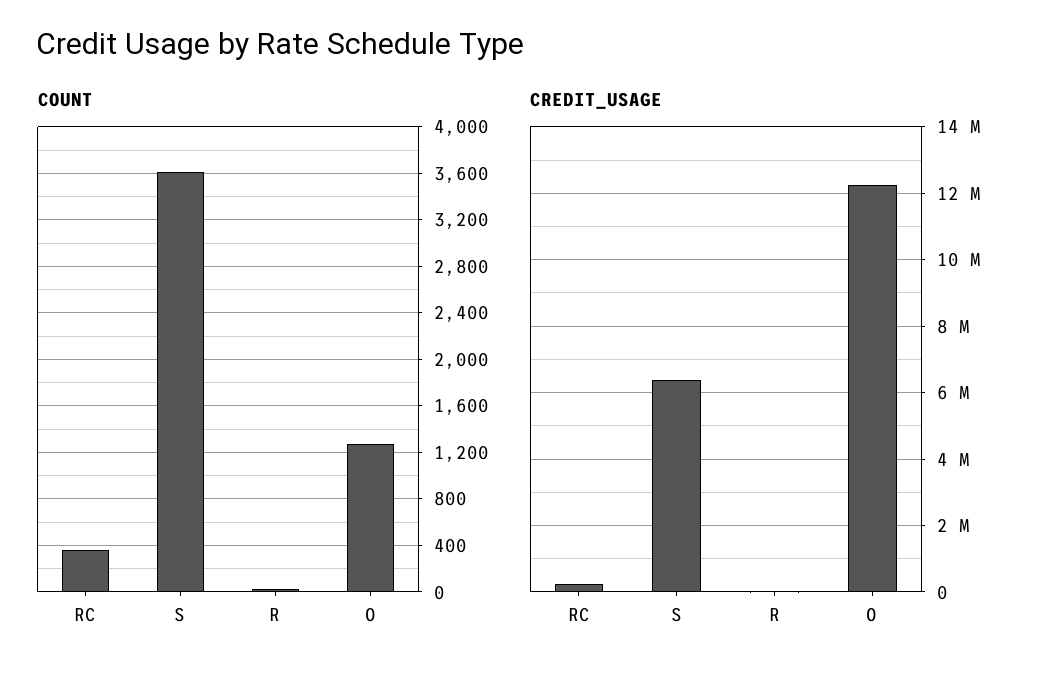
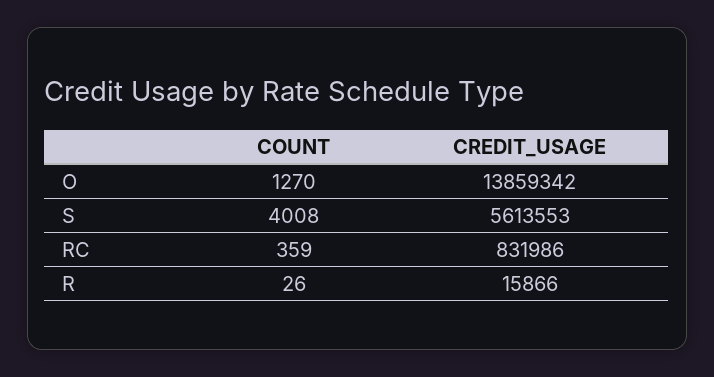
COUNT, S: 3600 -> 4008
CREDIT_USAGE, RC: 200000 -> 831986
CREDIT_USAGE, S: 6400000 -> 5613553
CREDIT_USAGE, O: 12200000 -> 13859342

